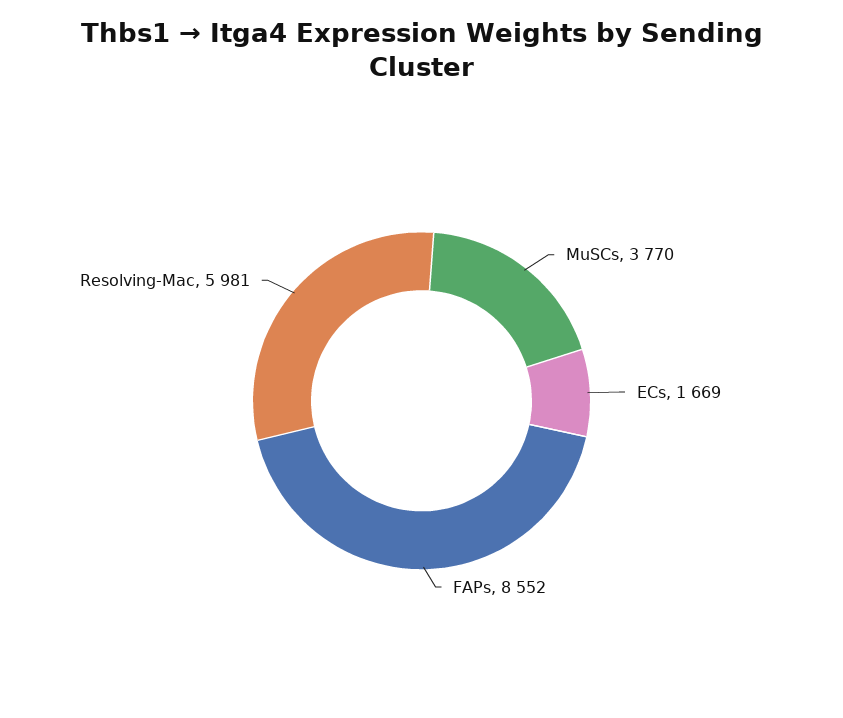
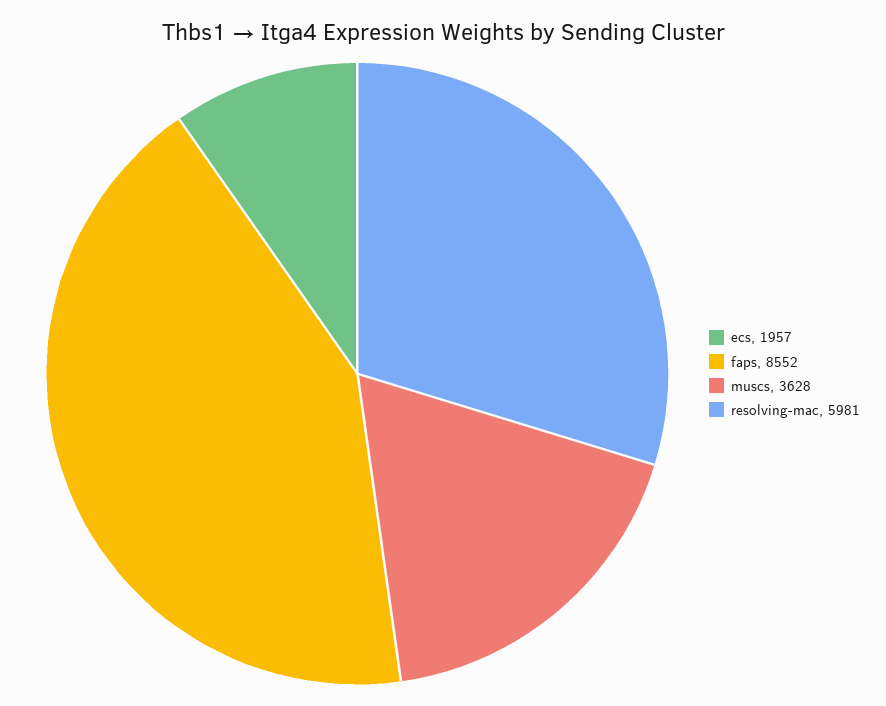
MuSCs: 3770 -> 3628
ECs: 1669 -> 1957

